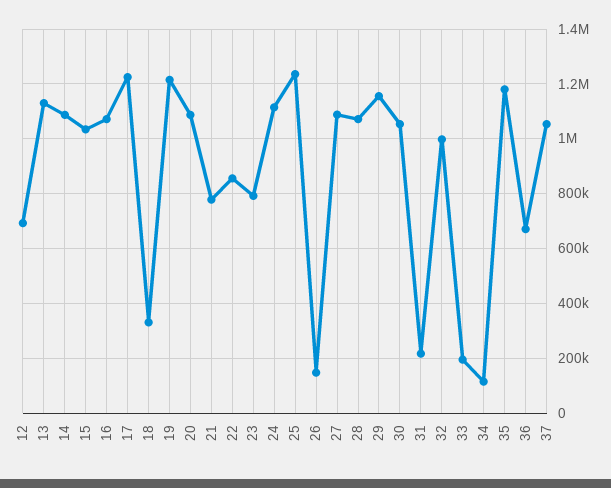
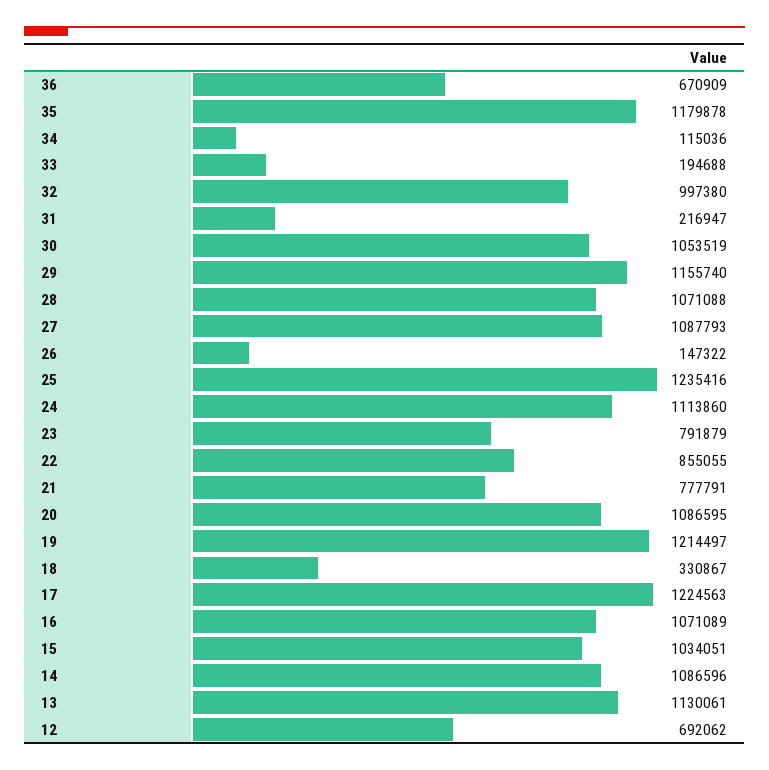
37: 1050000 -> none

